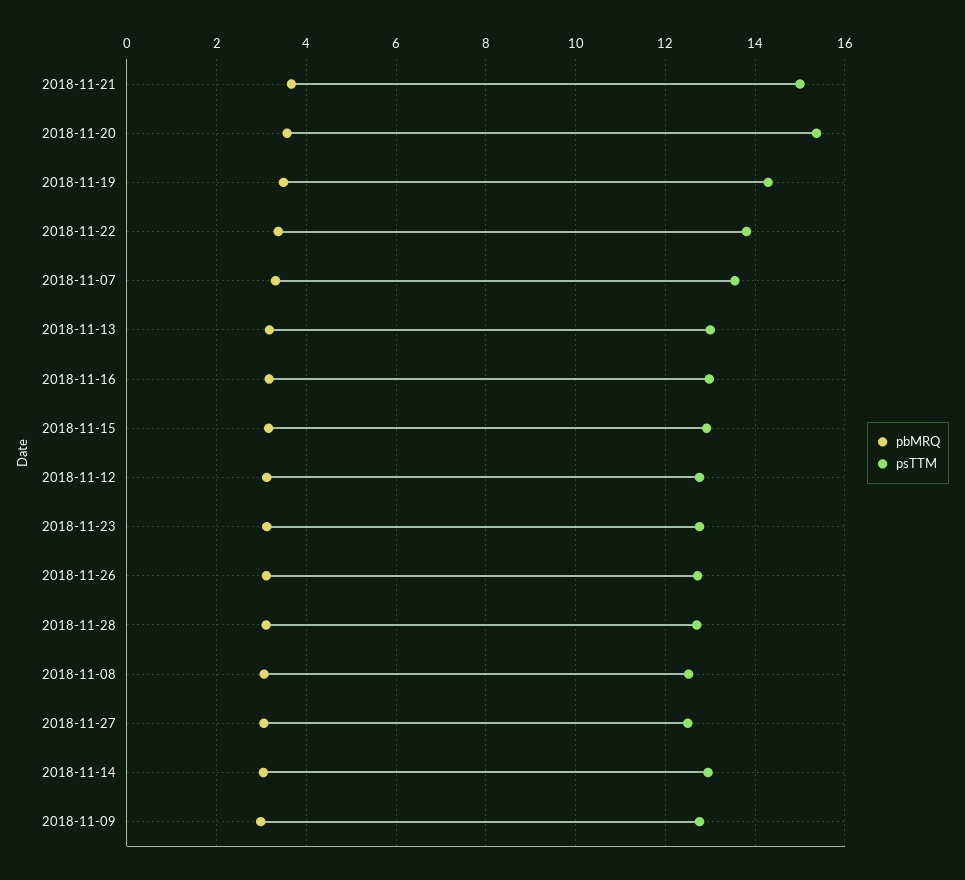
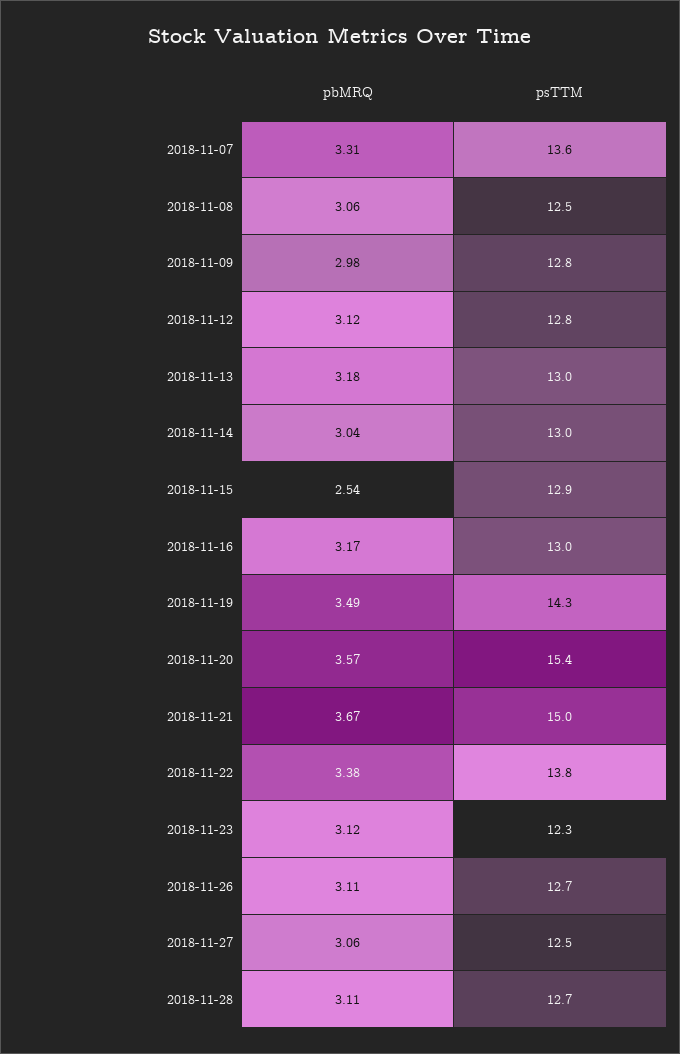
pbMRQ, 2018-11-15: 3.2 -> 2.54
psTTM, 2018-11-23: 12.8 -> 12.3

